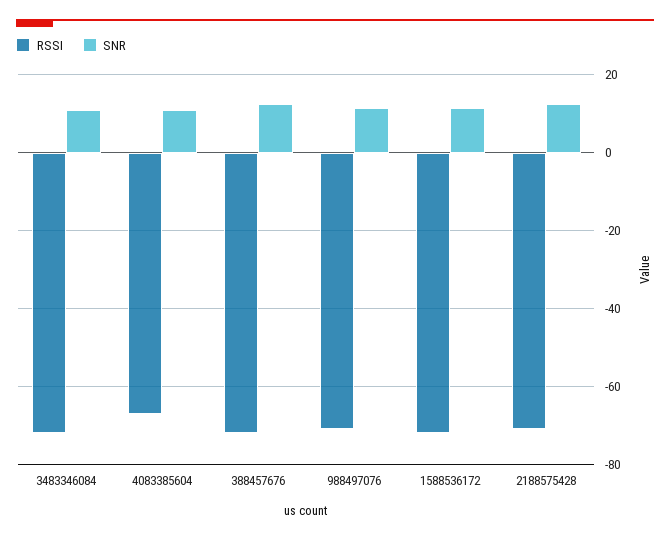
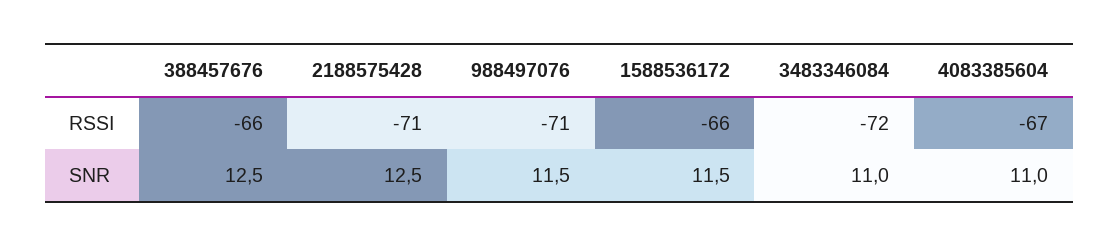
RSSI, 388457676: -72 -> -66
RSSI, 1588536172: -72 -> -66

